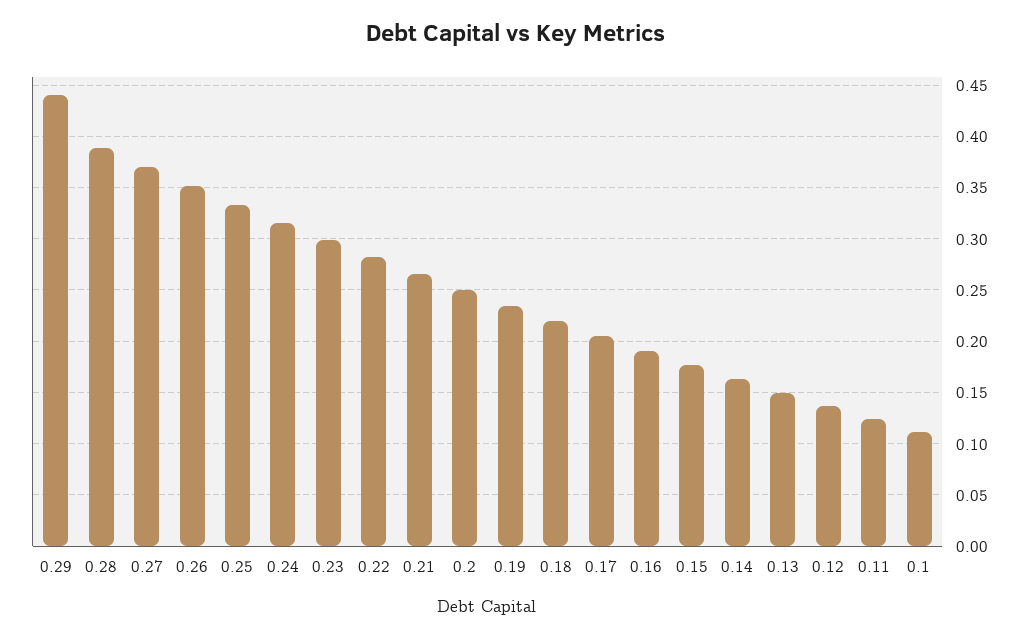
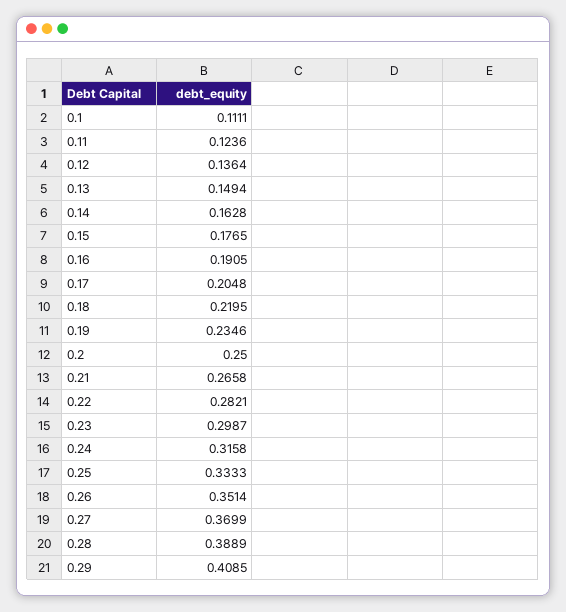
0.29: 0.44 -> 0.4085

